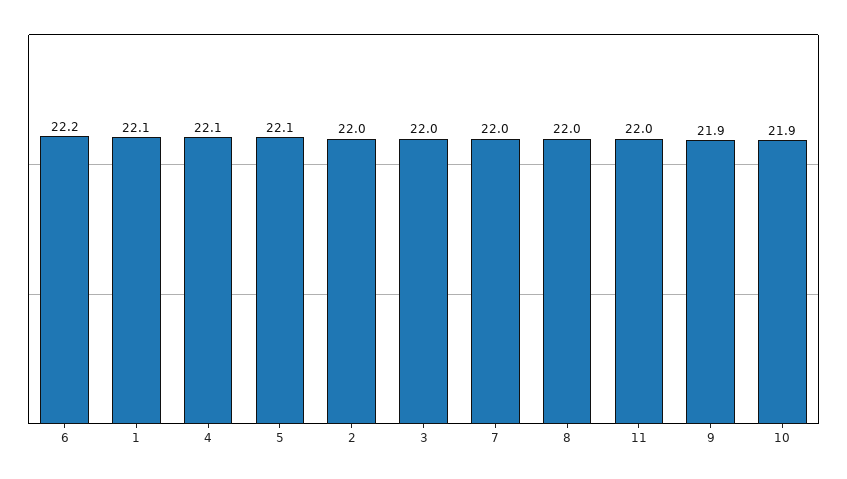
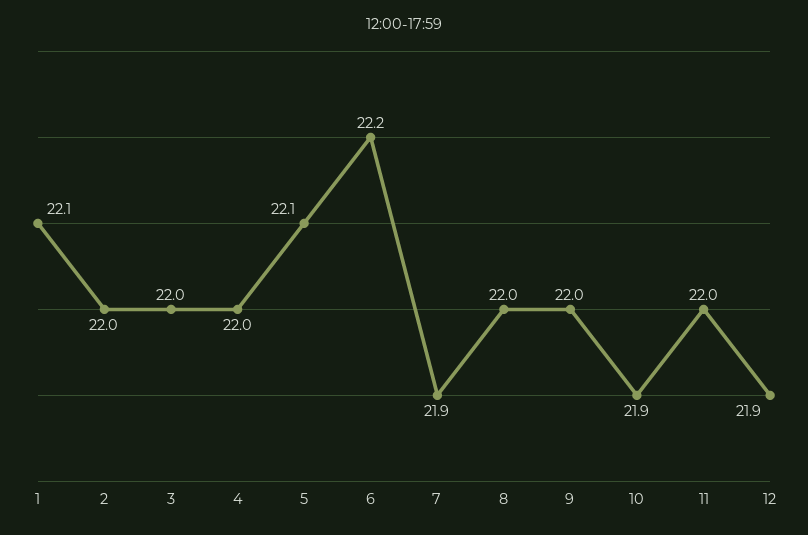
4: 22.1 -> 22
7: 22 -> 21.9
9: 21.9 -> 22
12: none -> 21.9

